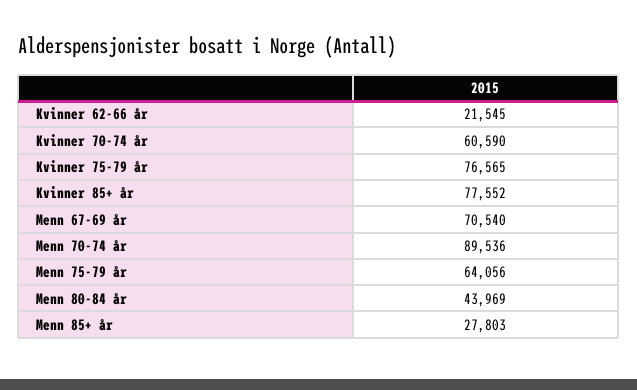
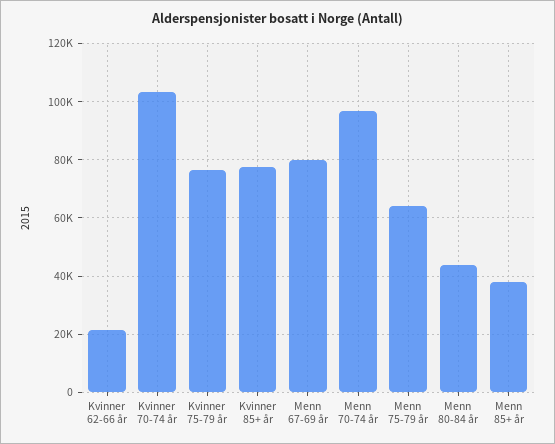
Kvinner 70-74 år: 60590 -> 102500
Menn 67-69 år: 70540 -> 80000
Menn 70-74 år: 89536 -> 97500
Menn 85+ år: 27803 -> 37500

